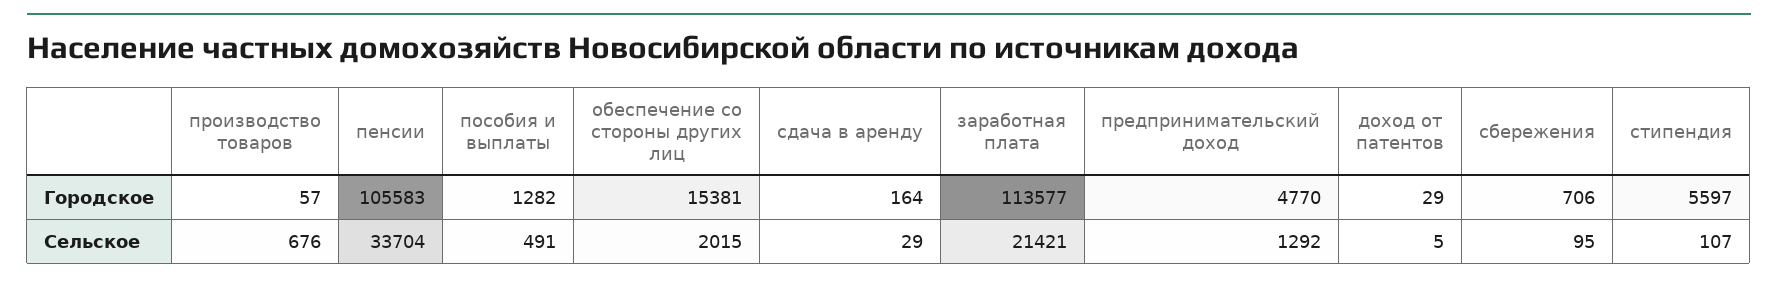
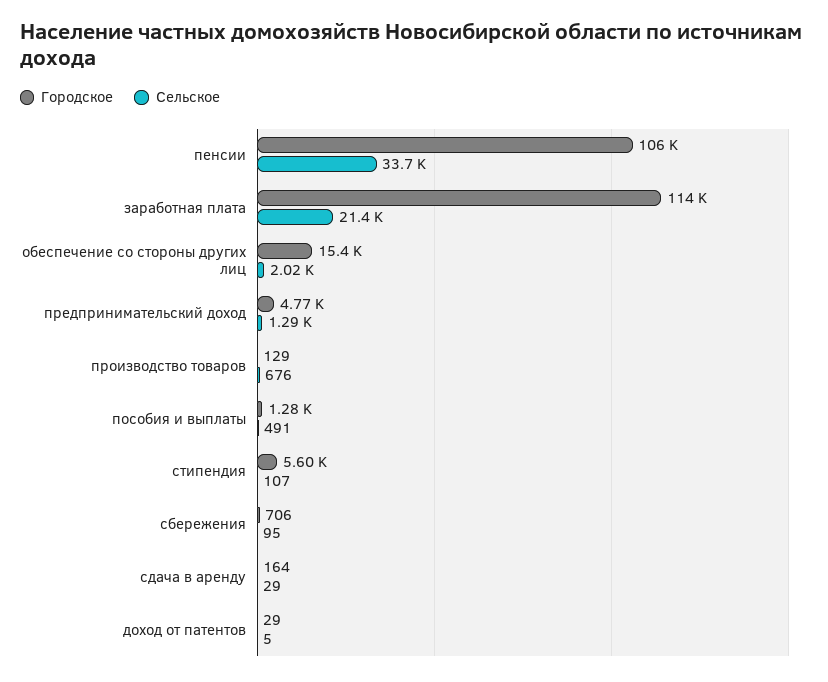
Городское, производство товаров: 57 -> 129

